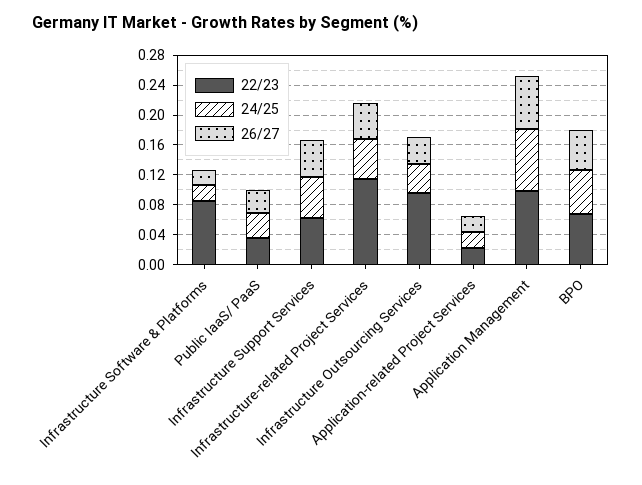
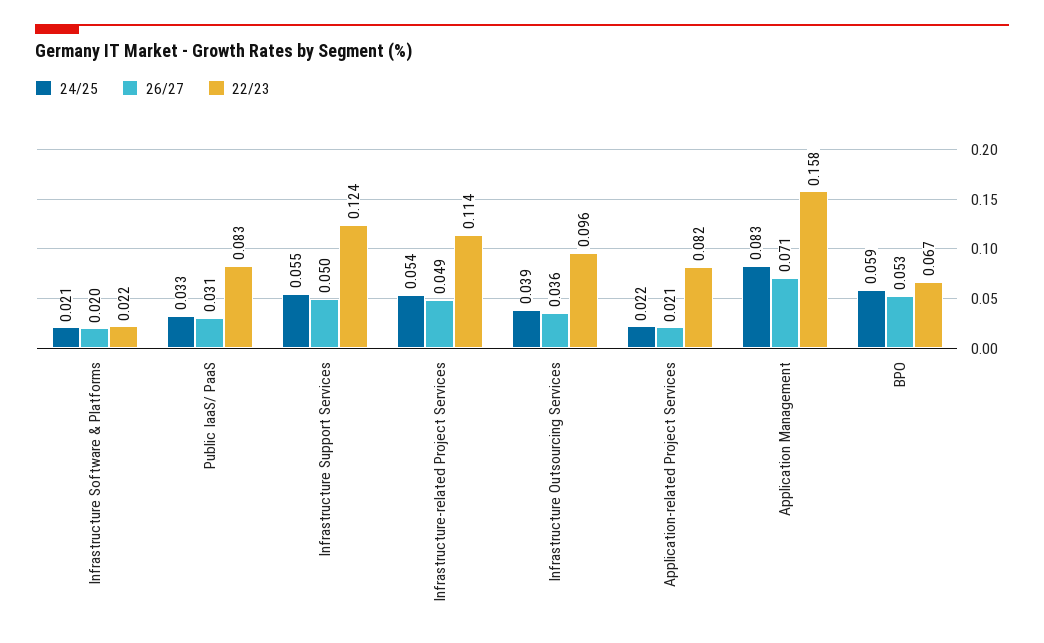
22/23, Infrastructure Software & Platforms: 0.08 -> 0.022
22/23, Public IaaS/ PaaS: 0.04 -> 0.083
22/23, Infrastructure Support Services: 0.06 -> 0.124
22/23, Application-related Project Services: 0.02 -> 0.082
22/23, Application Management: 0.1 -> 0.158

